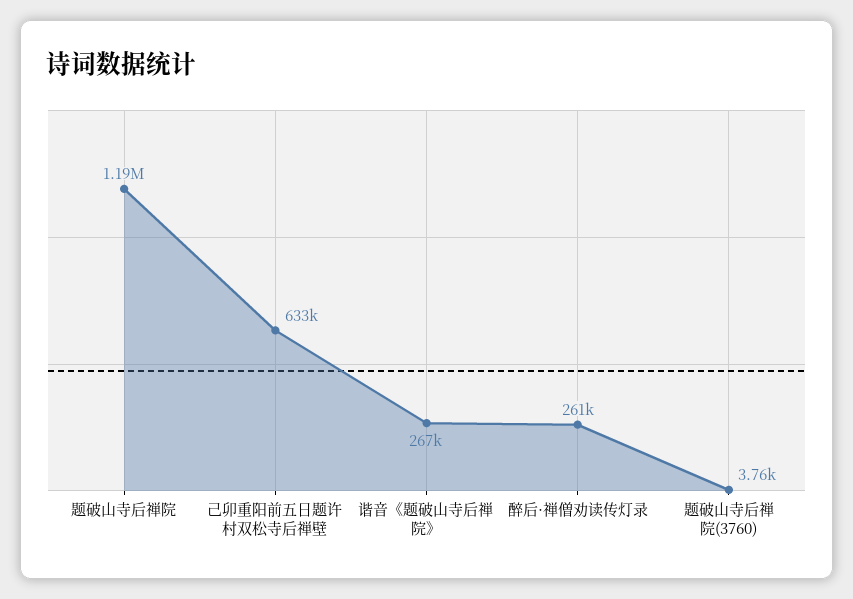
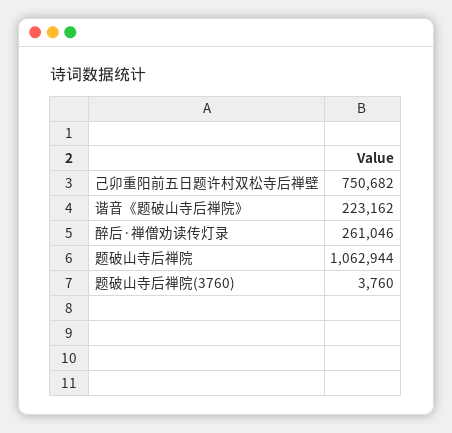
题破山寺后禅院: 1190000 -> 1062944
己卯重阳前五日题许村双松寺后禅壁: 633000 -> 750682
谐音《题破山寺后禅院》: 267000 -> 223162

